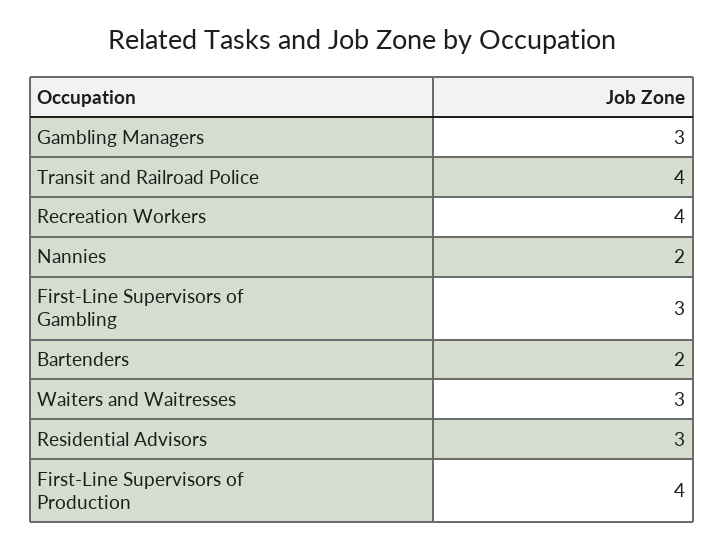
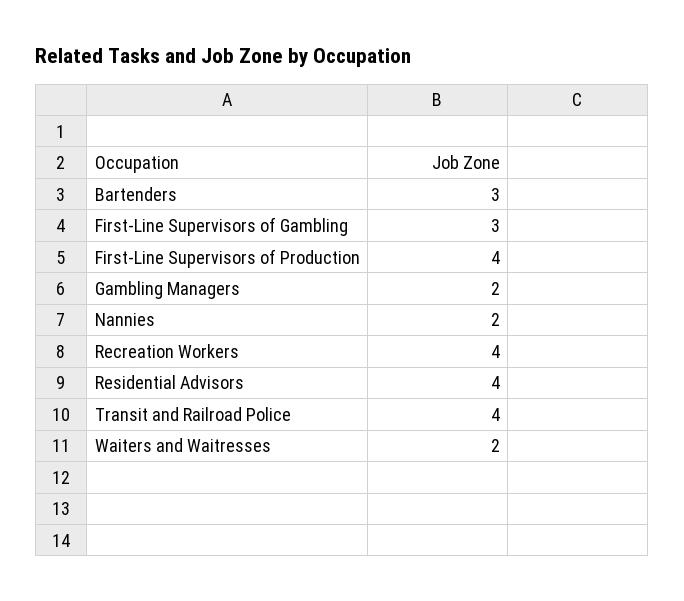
Gambling Managers: 3 -> 2
Bartenders: 2 -> 3
Waiters and Waitresses: 3 -> 2
Residential Advisors: 3 -> 4

